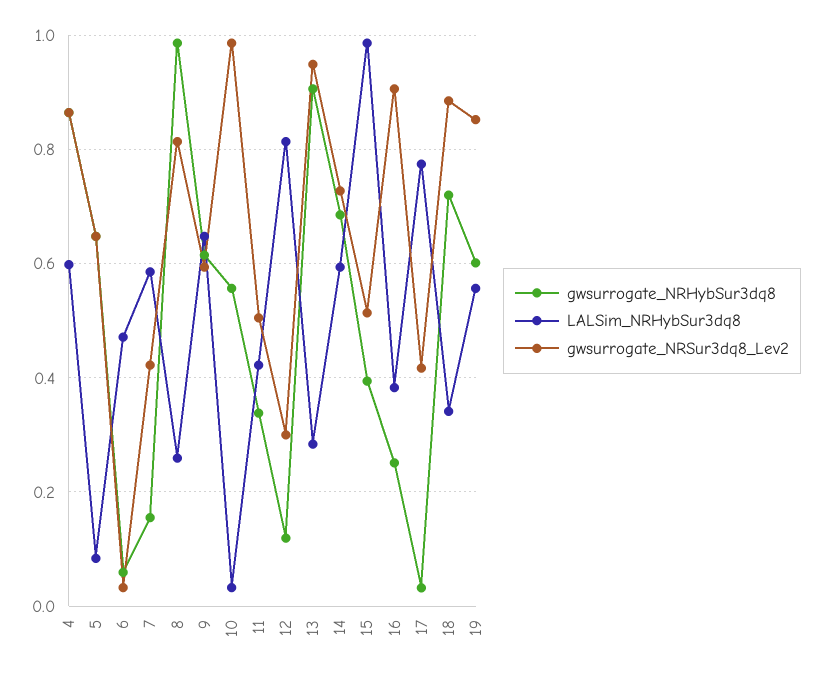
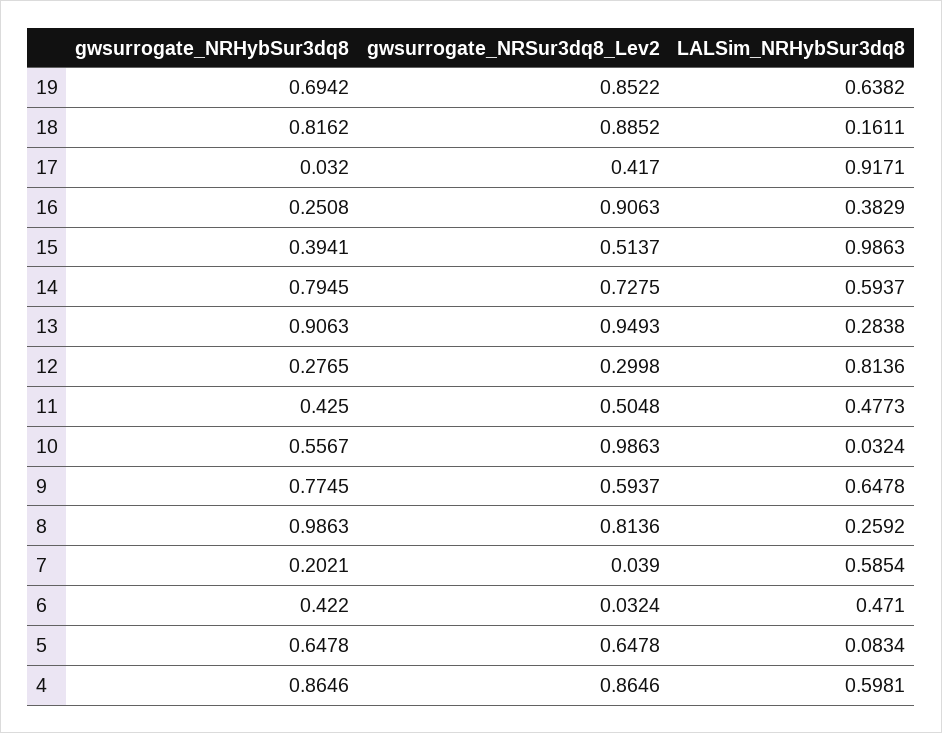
gwsurrogate_NRHybSur3dq8, 6: 0.06 -> 0.422
gwsurrogate_NRHybSur3dq8, 7: 0.16 -> 0.2021
gwsurrogate_NRSur3dq8_Lev2, 7: 0.42 -> 0.039
gwsurrogate_NRHybSur3dq8, 9: 0.62 -> 0.7745
gwsurrogate_NRHybSur3dq8, 11: 0.34 -> 0.425
LALSim_NRHybSur3dq8, 11: 0.42 -> 0.4773
gwsurrogate_NRHybSur3dq8, 12: 0.12 -> 0.2765
gwsurrogate_NRHybSur3dq8, 14: 0.68 -> 0.7945
LALSim_NRHybSur3dq8, 17: 0.78 -> 0.9171
gwsurrogate_NRHybSur3dq8, 18: 0.72 -> 0.8162
LALSim_NRHybSur3dq8, 18: 0.34 -> 0.1611
gwsurrogate_NRHybSur3dq8, 19: 0.6 -> 0.6942
LALSim_NRHybSur3dq8, 19: 0.56 -> 0.6382

